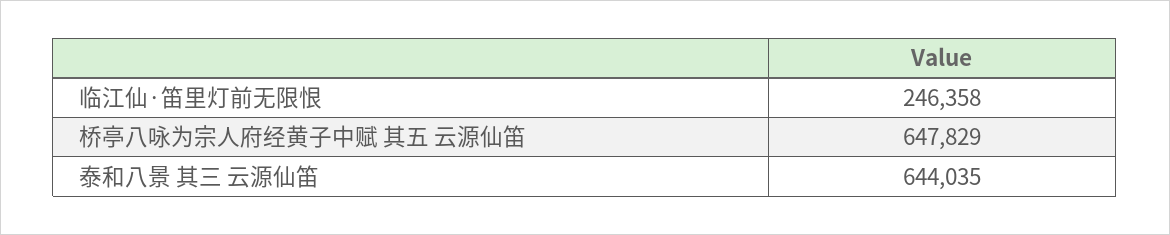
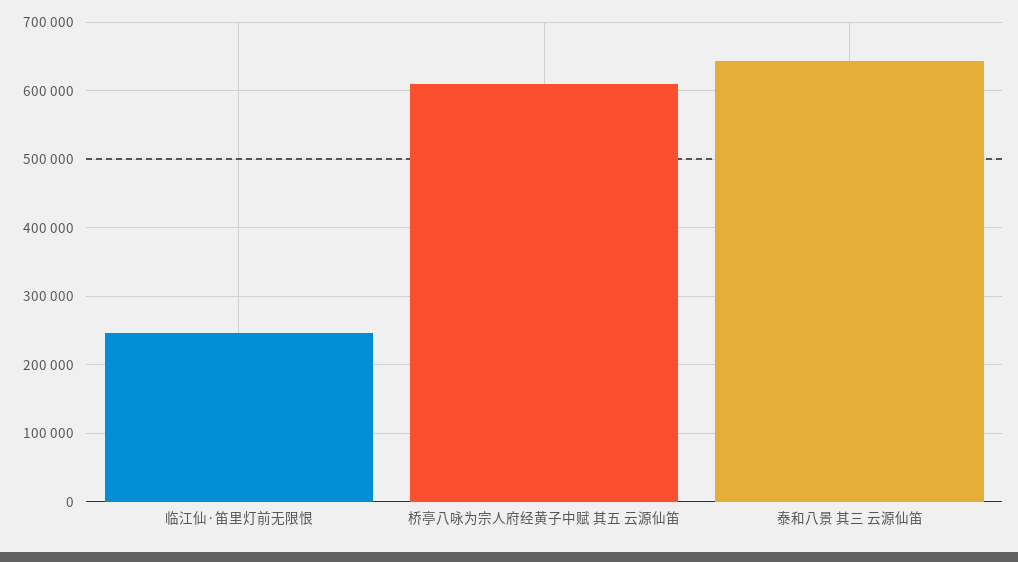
桥亭八咏为宗人府经黄子中赋 其五 云源仙笛: 647829 -> 610000

